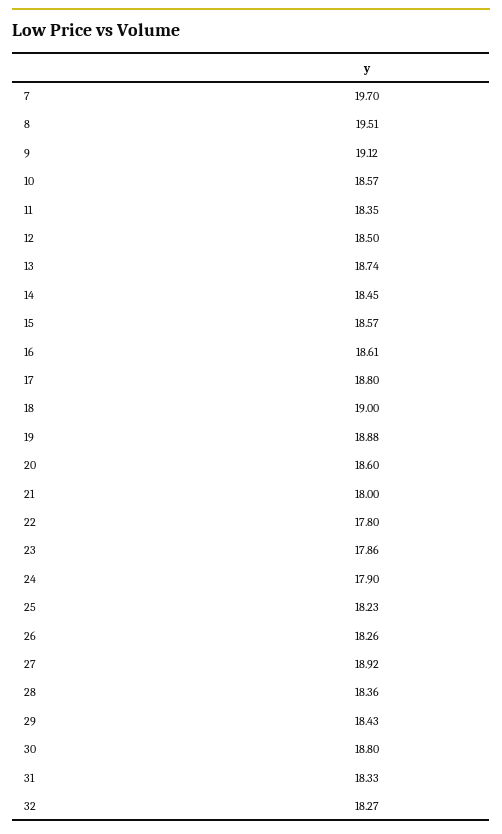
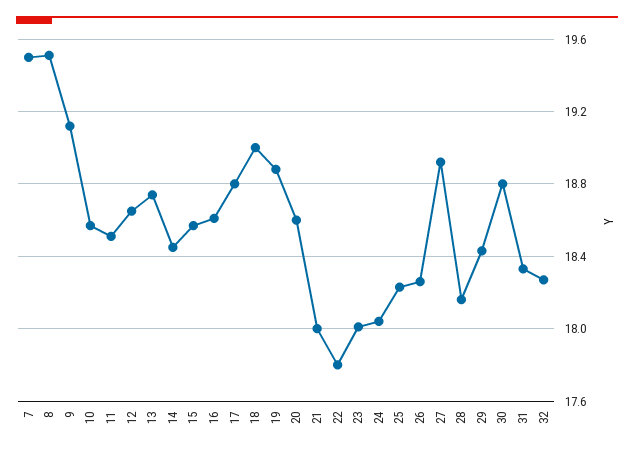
7: 19.7 -> 19.5
11: 18.35 -> 18.5
12: 18.5 -> 18.65
23: 17.86 -> 18
24: 17.9 -> 18.05
28: 18.36 -> 18.15

